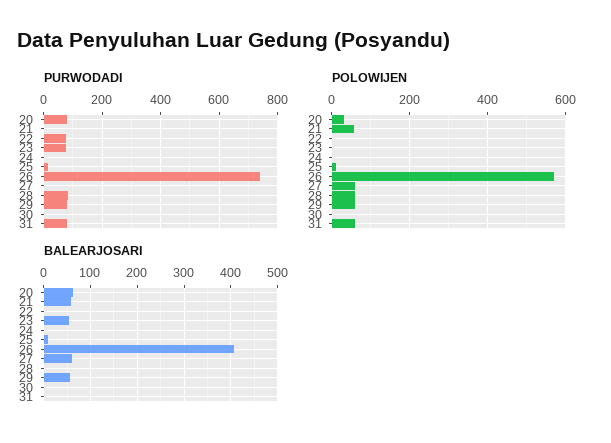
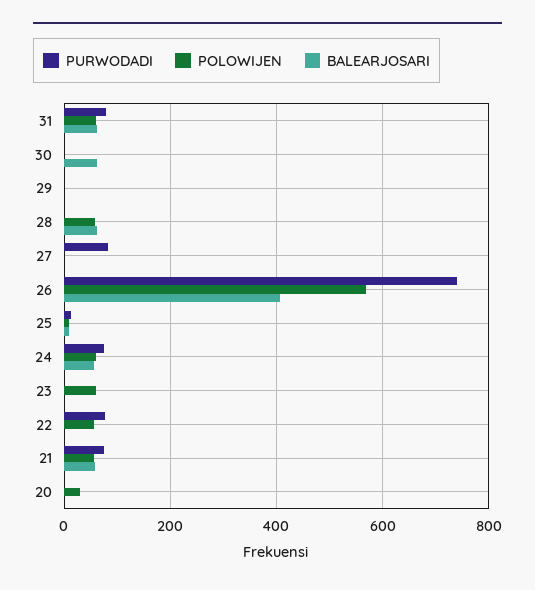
PURWODADI, 20: 75 -> 0
PURWODADI, 21: 0 -> 80
PURWODADI, 23: 75 -> 0
PURWODADI, 24: 0 -> 80
PURWODADI, 27: 0 -> 80
PURWODADI, 28: 75 -> 0
PURWODADI, 29: 75 -> 0
POLOWIJEN, 22: 0 -> 60
POLOWIJEN, 23: 0 -> 60
POLOWIJEN, 24: 0 -> 60
POLOWIJEN, 27: 60 -> 0
POLOWIJEN, 29: 60 -> 0
BALEARJOSARI, 20: 60 -> 0
BALEARJOSARI, 23: 60 -> 0
BALEARJOSARI, 24: 0 -> 60
BALEARJOSARI, 27: 60 -> 0
BALEARJOSARI, 28: 0 -> 60
BALEARJOSARI, 29: 60 -> 0
BALEARJOSARI, 30: 0 -> 60
BALEARJOSARI, 31: 0 -> 60

